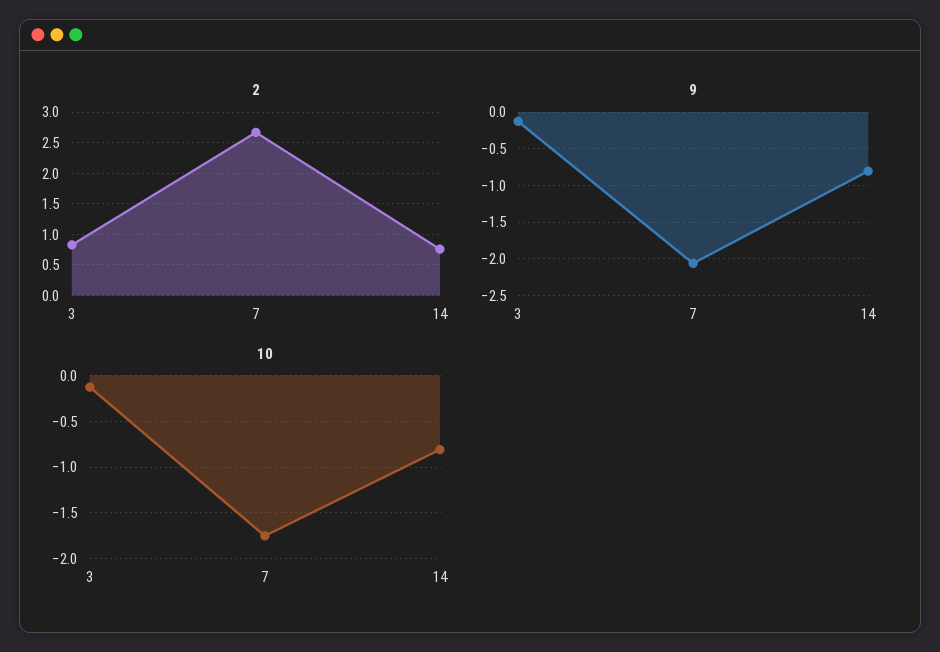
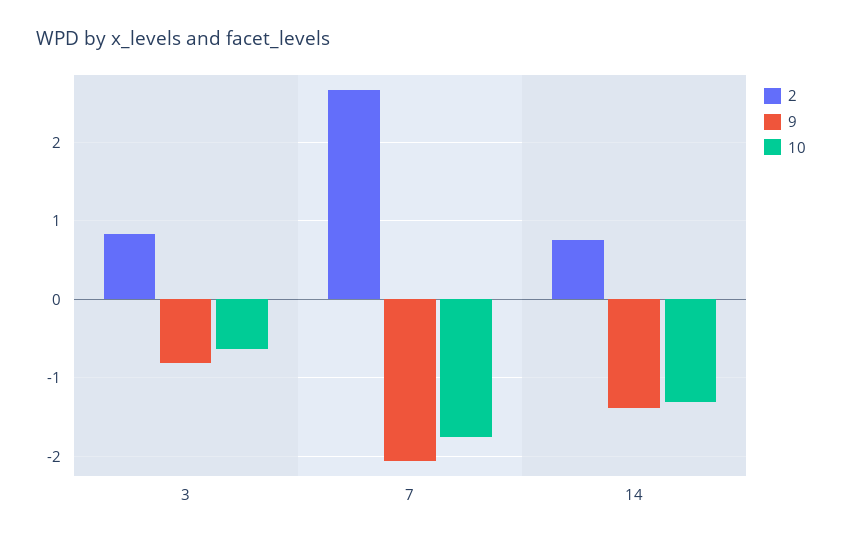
9, 3: -0.1 -> -0.8
9, 14: -0.8 -> -1.4
10, 3: -0.1 -> -0.6
10, 14: -0.8 -> -1.3

